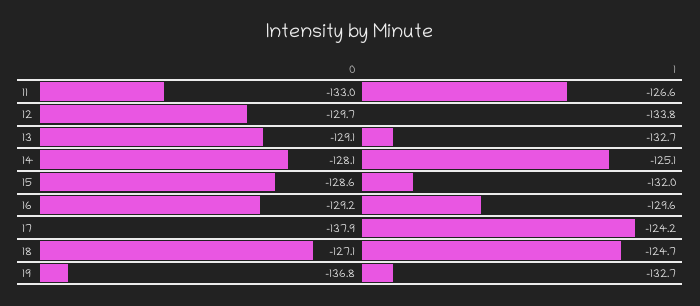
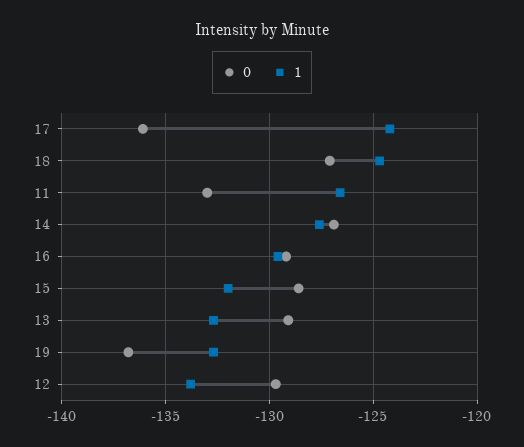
0, 14: -128.1 -> -127
1, 14: -125.1 -> -127.5
0, 17: -137.9 -> -136

